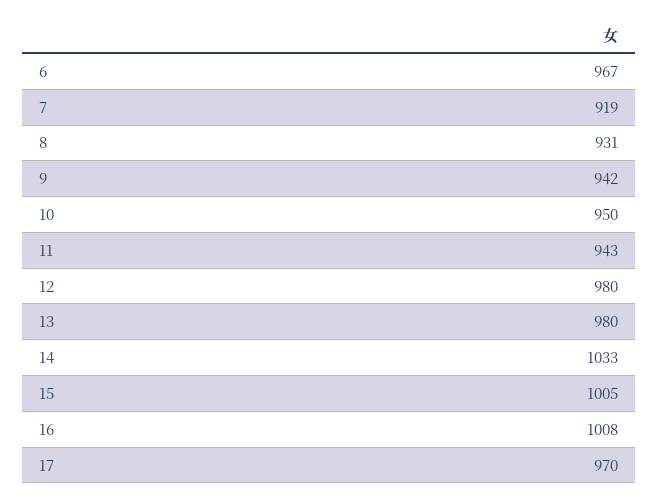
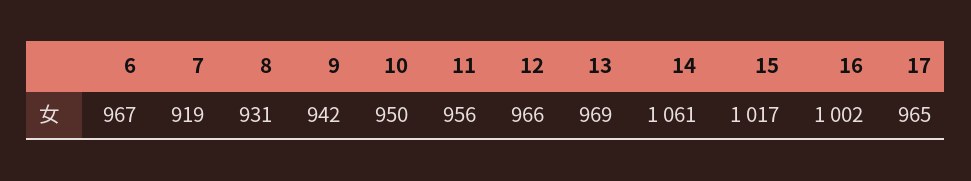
11: 943 -> 956
12: 980 -> 966
13: 980 -> 969
14: 1033 -> 1061
15: 1005 -> 1017
16: 1008 -> 1002
17: 970 -> 965

